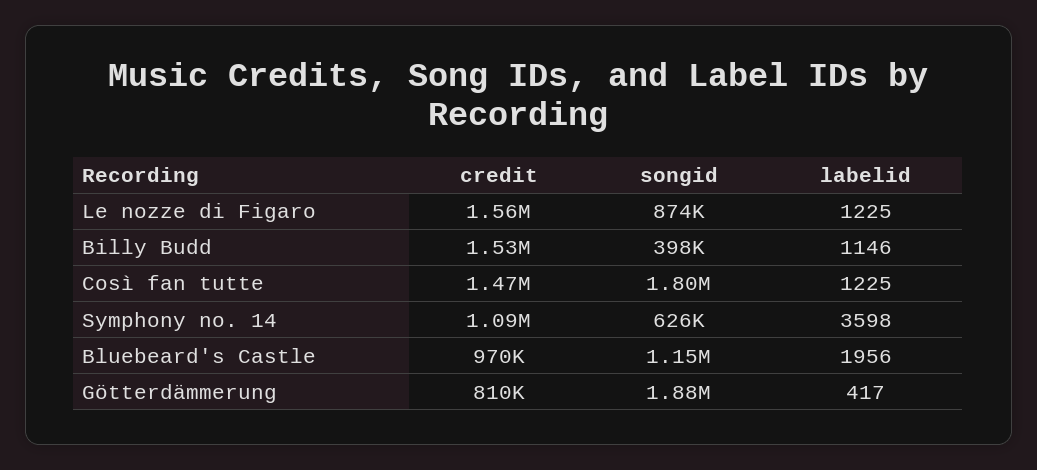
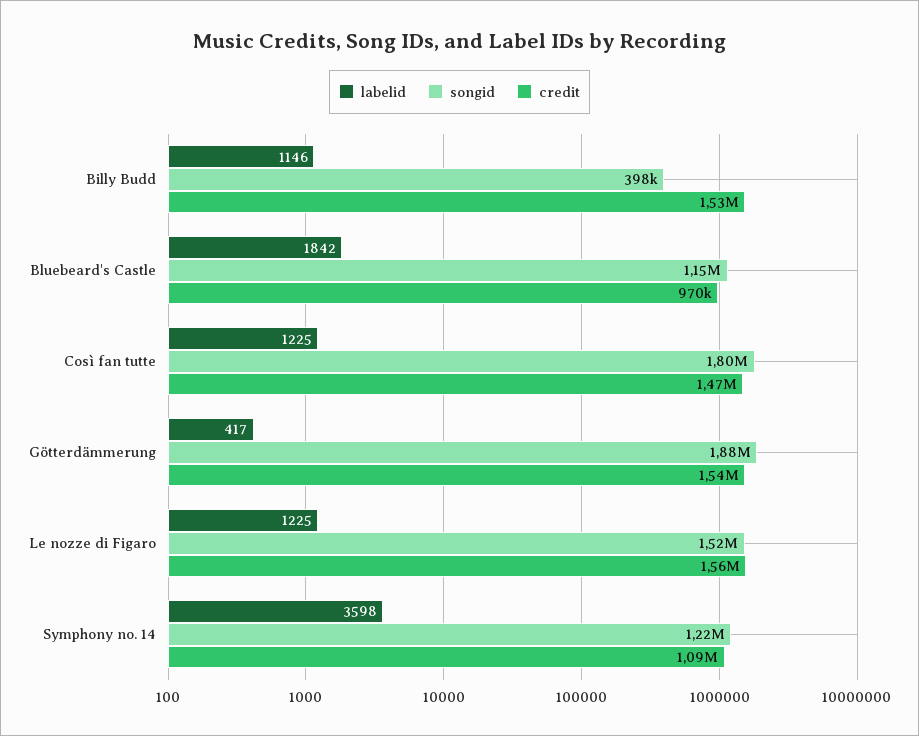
songid, Le nozze di Figaro: 874000 -> 1520000
songid, Symphony no. 14: 626000 -> 1220000
labelid, Bluebeard's Castle: 1956 -> 1842
credit, Götterdämmerung: 810000 -> 1540000

